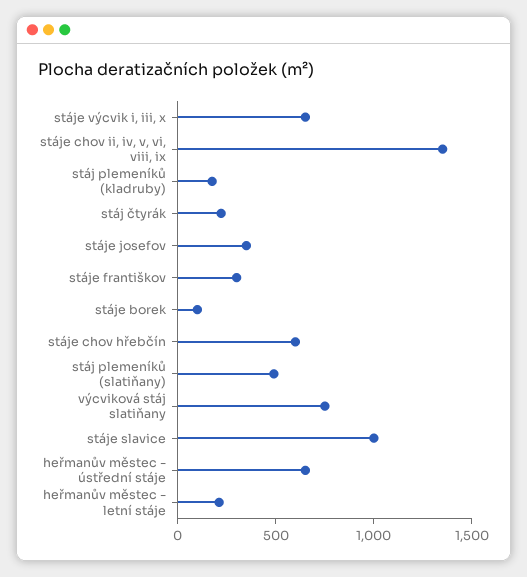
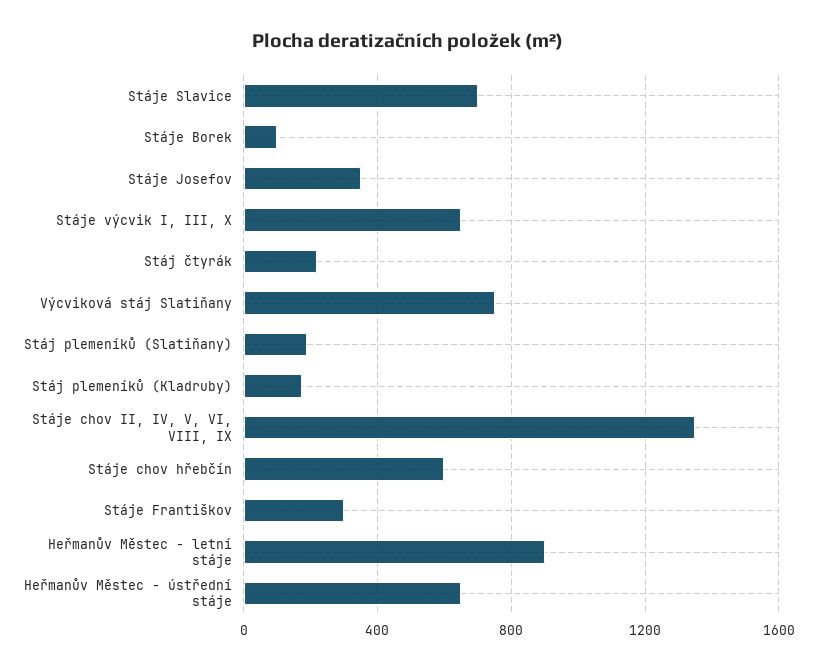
stáj plemeníků (slatiňany): 500 -> 200
stáje slavice: 1000 -> 700
heřmanův městec - letní stáje: 200 -> 900

